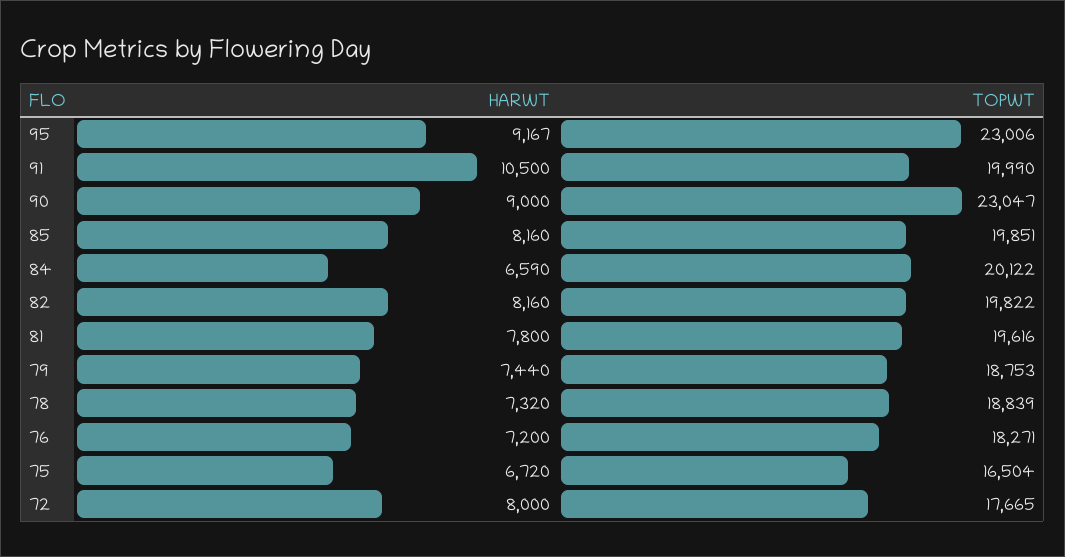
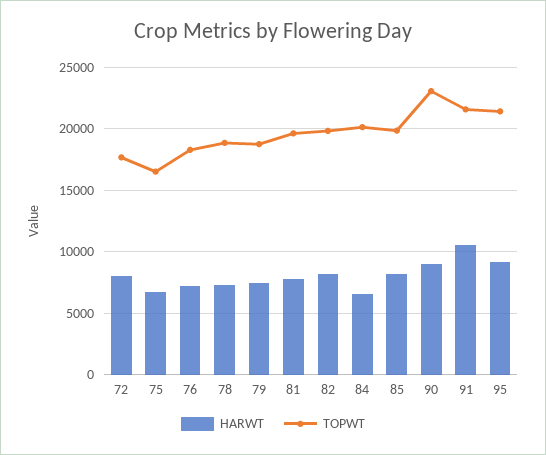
TOPWT, 95: 23006 -> 21500
TOPWT, 91: 19990 -> 21500

